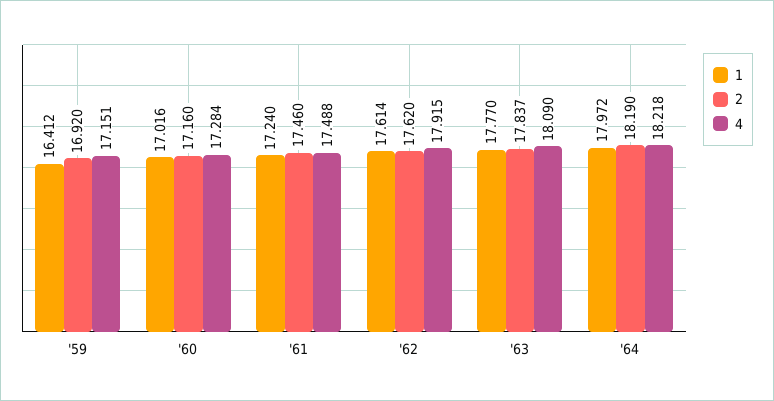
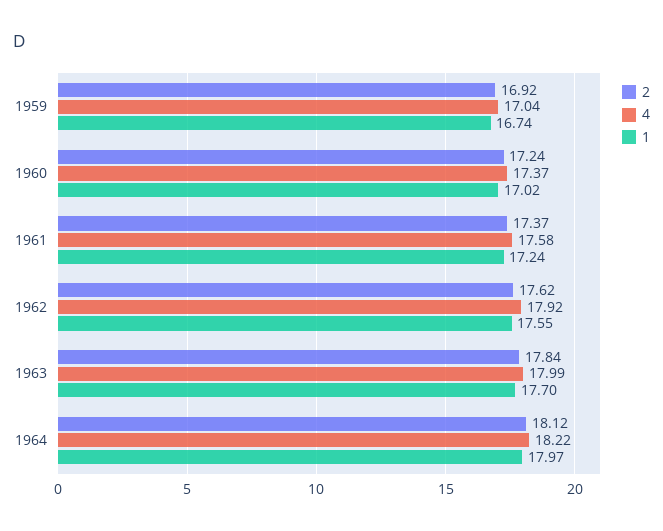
1, '59: 16.412 -> 16.74
4, '59: 17.151 -> 17.04
2, '60: 17.16 -> 17.24
4, '60: 17.284 -> 17.37
2, '61: 17.46 -> 17.37
4, '61: 17.488 -> 17.58
1, '62: 17.614 -> 17.55
1, '63: 17.77 -> 17.7
4, '63: 18.09 -> 17.99
2, '64: 18.19 -> 18.12

